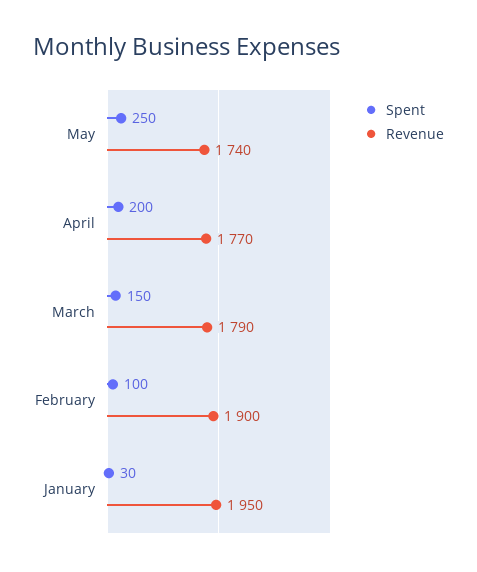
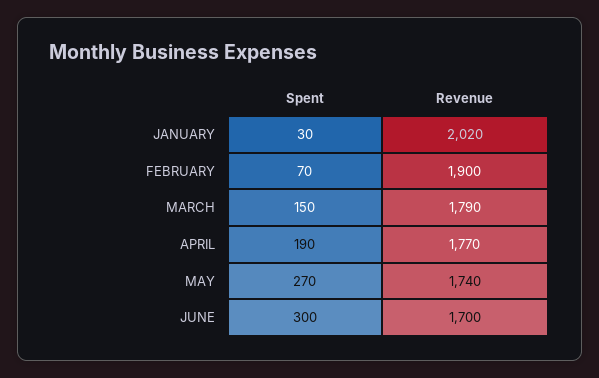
Spent, May: 250 -> 270
Spent, April: 200 -> 190
Spent, February: 100 -> 70
Revenue, January: 1950 -> 2020
Spent, JUNE: none -> 300
Revenue, JUNE: none -> 1700

